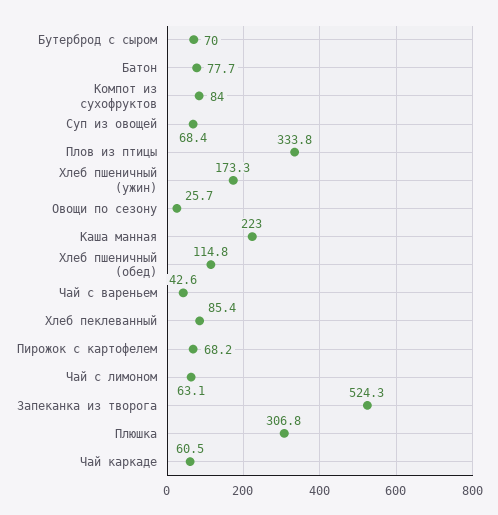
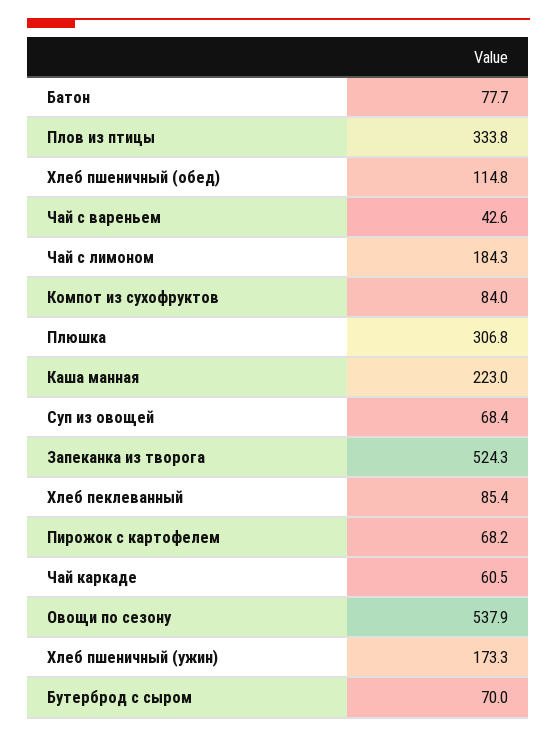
Овощи по сезону: 25.7 -> 537.9
Чай с лимоном: 63.1 -> 184.3

